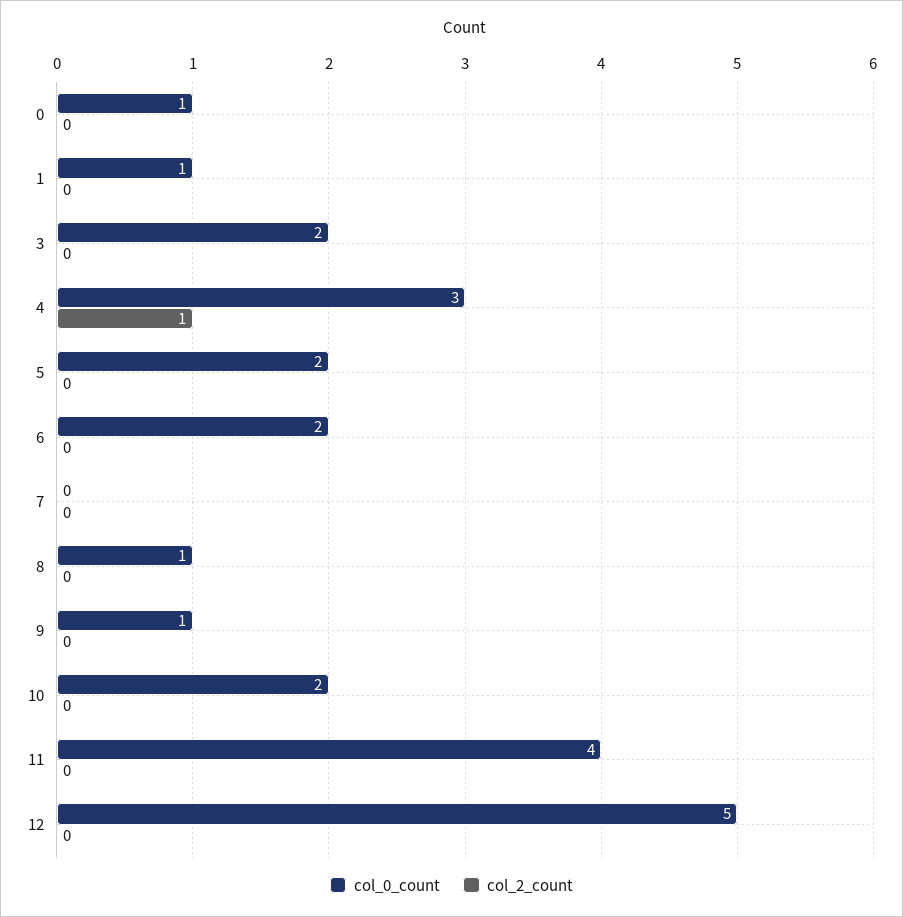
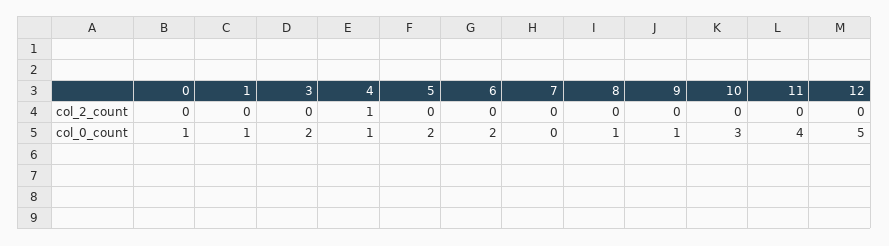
col_0_count, 4: 3 -> 1
col_0_count, 10: 2 -> 3

